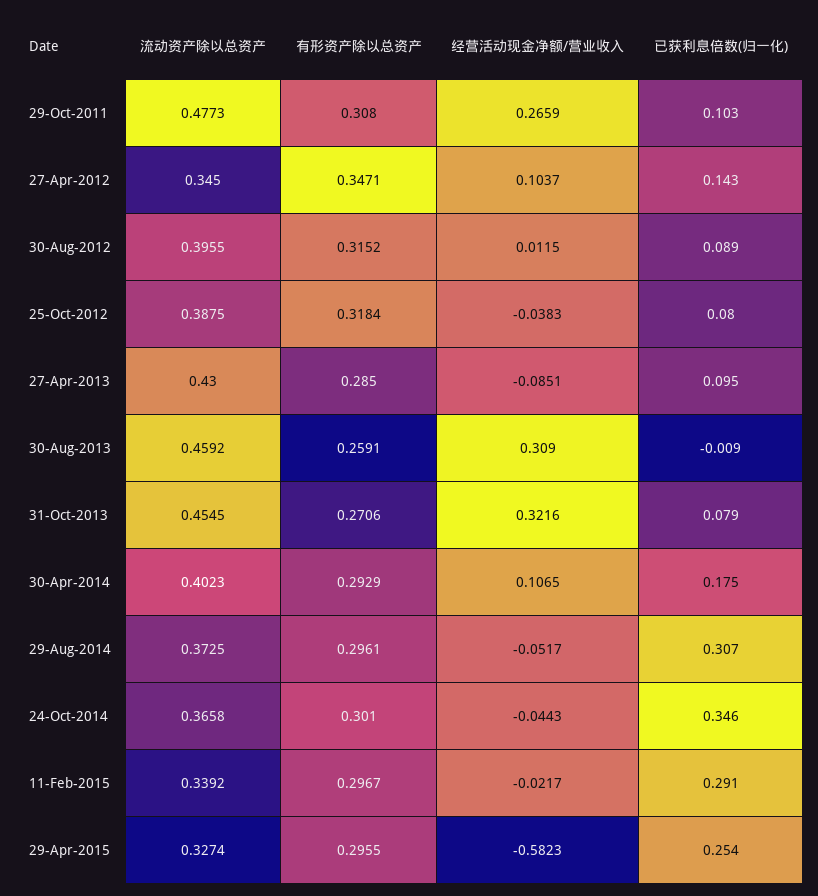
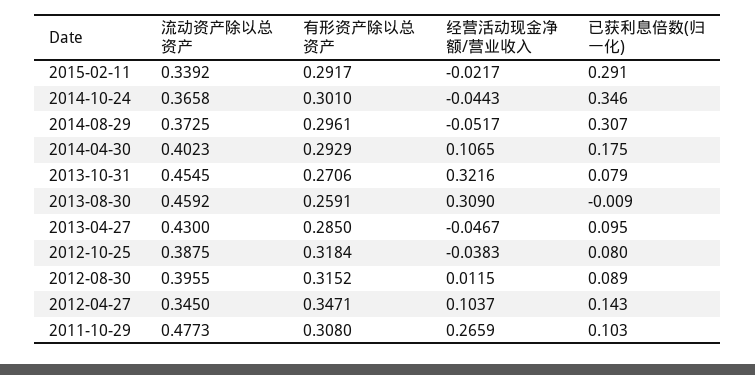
经营活动现金净额/营业收入, 27-Apr-2013: -0.0851 -> -0.0467
有形资产除以总资产, 11-Feb-2015: 0.2967 -> 0.2917
流动资产除以总资产, 29-Apr-2015: 0.3274 -> none
有形资产除以总资产, 29-Apr-2015: 0.2955 -> none
经营活动现金净额/营业收入, 29-Apr-2015: -0.5823 -> none
已获利息倍数(归一化), 29-Apr-2015: 0.254 -> none

